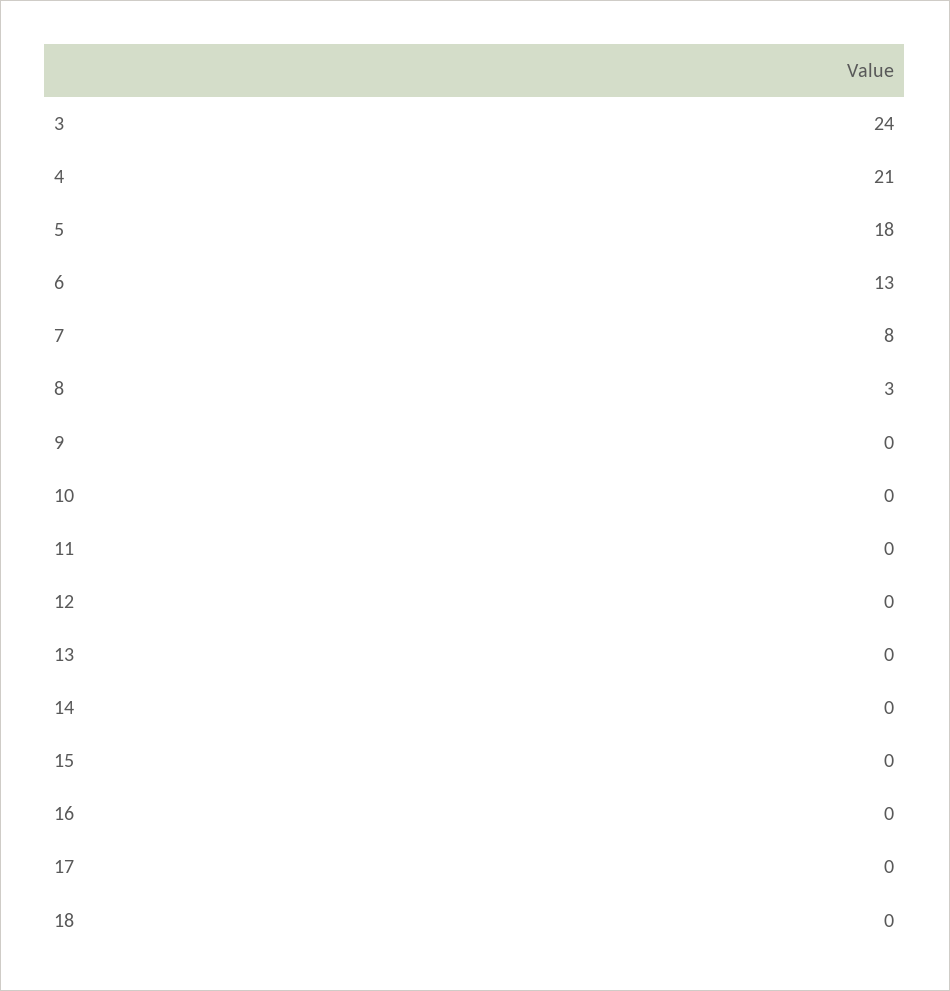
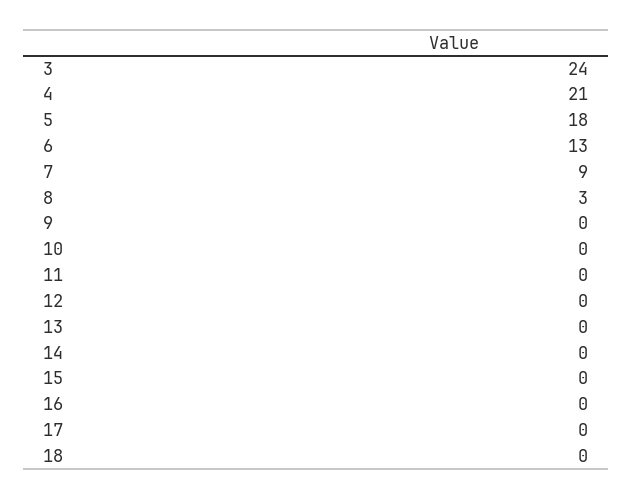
7: 8 -> 9

